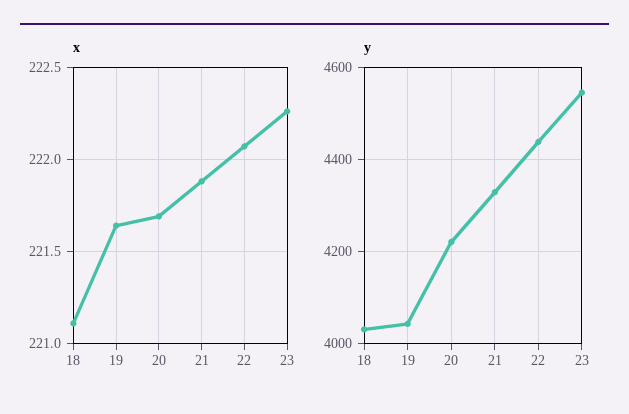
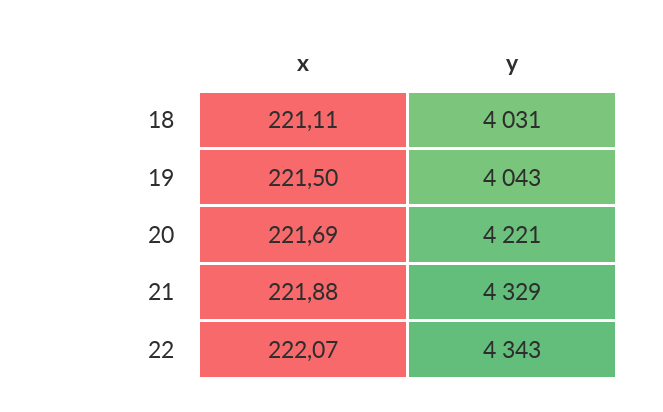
x, 19: 221.65 -> 221.5
x, 23: 222.25 -> none
y, 22: 4440 -> 4343
y, 23: 4540 -> none

